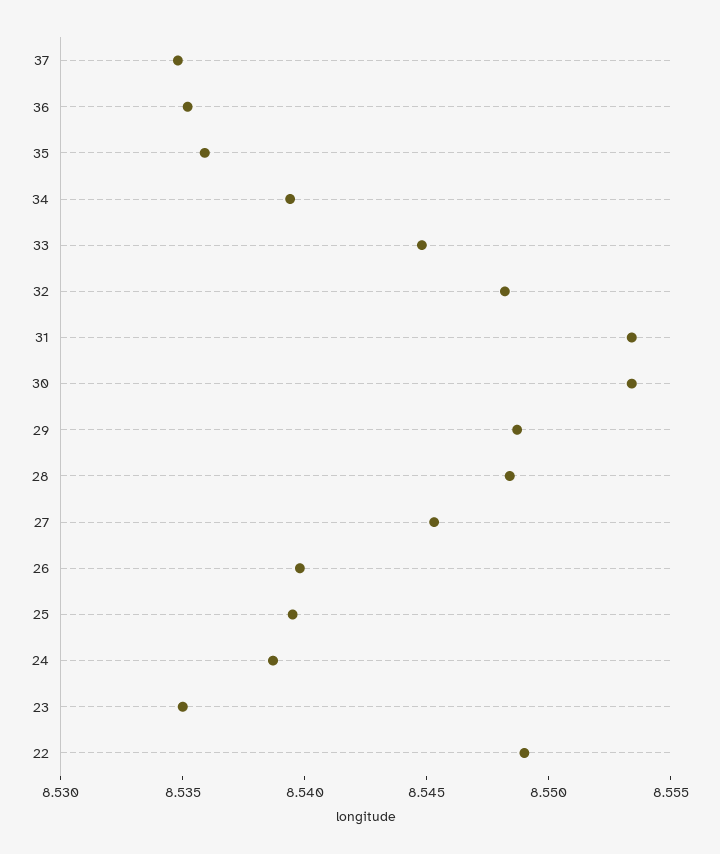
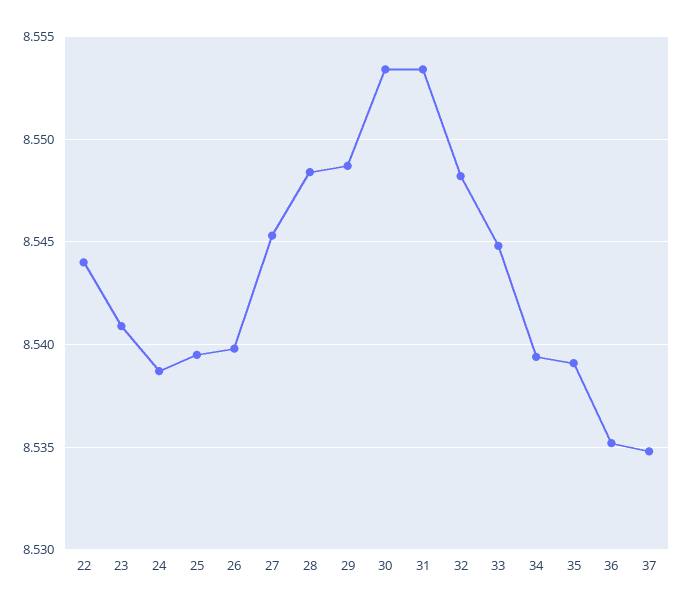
35: 8.536 -> 8.539
23: 8.535 -> 8.541
22: 8.549 -> 8.544

